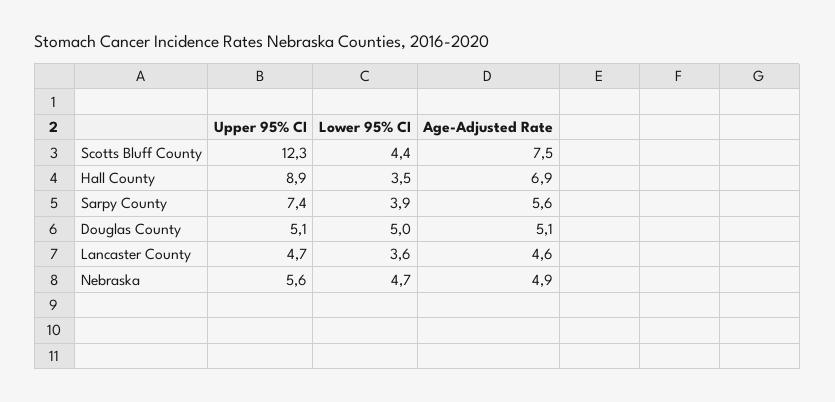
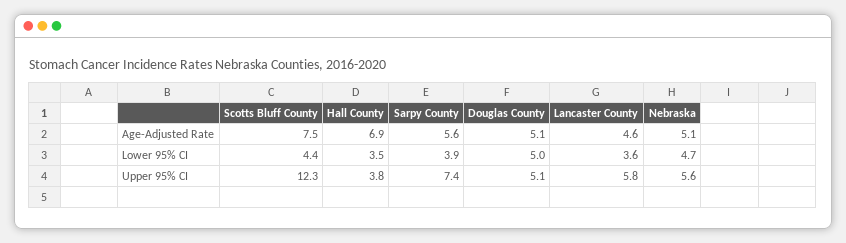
Upper 95% CI, Hall County: 8.9 -> 3.8
Upper 95% CI, Lancaster County: 4.7 -> 5.8
Age-Adjusted Rate, Nebraska: 4.9 -> 5.1

